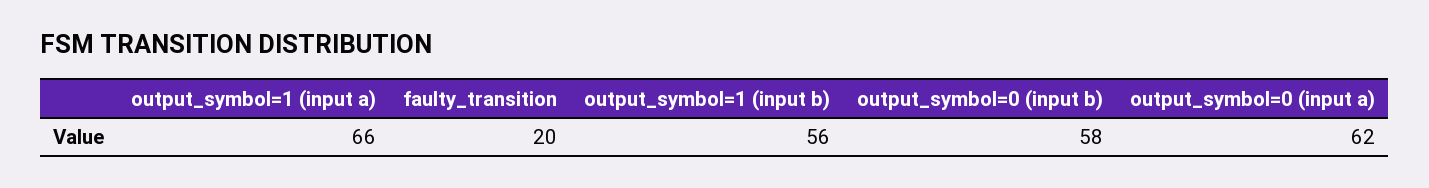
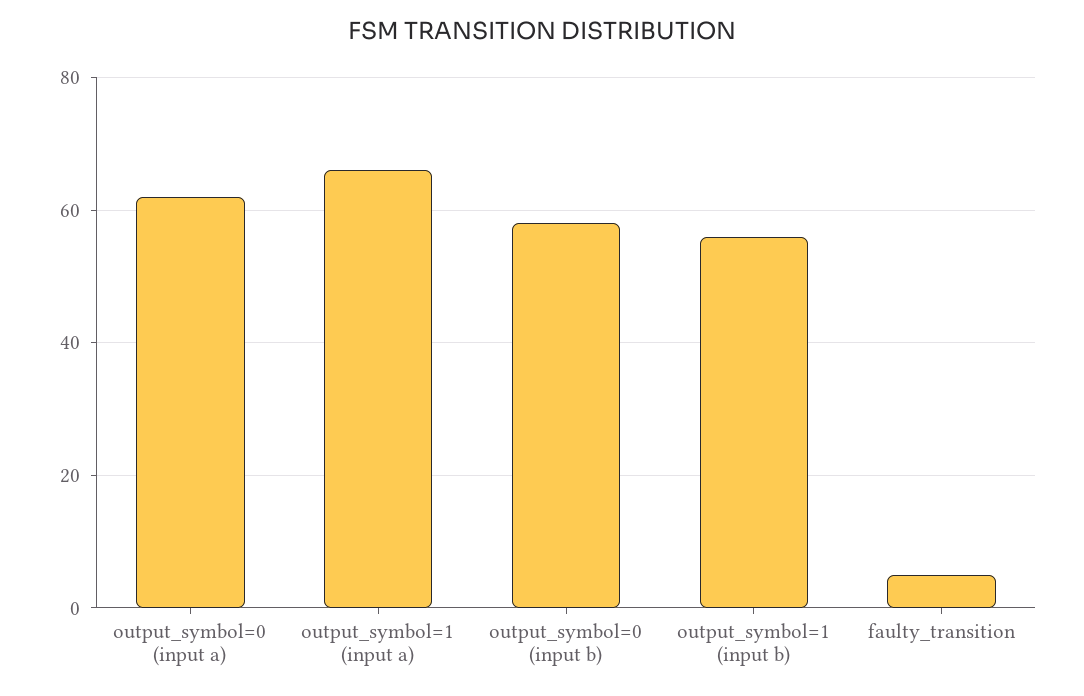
faulty_transition: 20 -> 5

